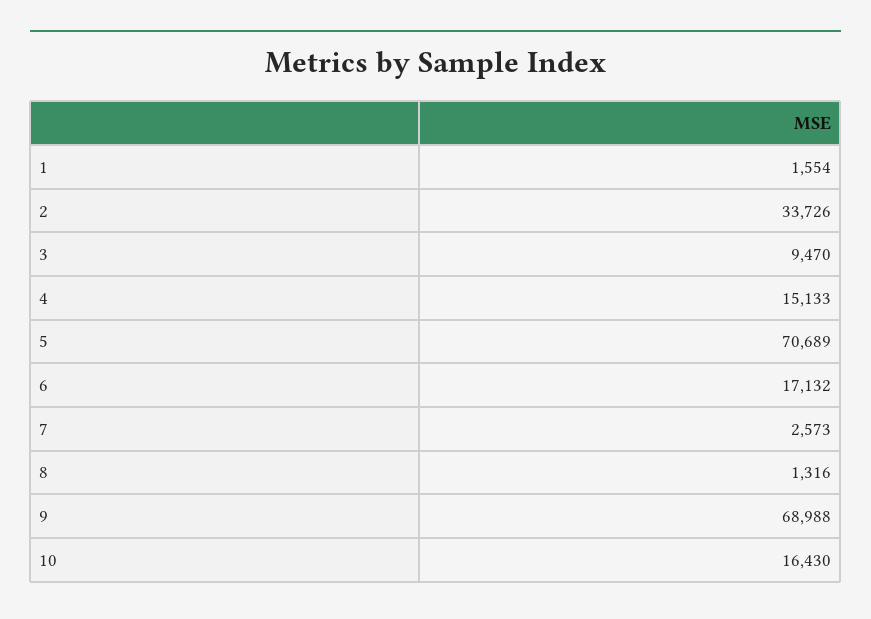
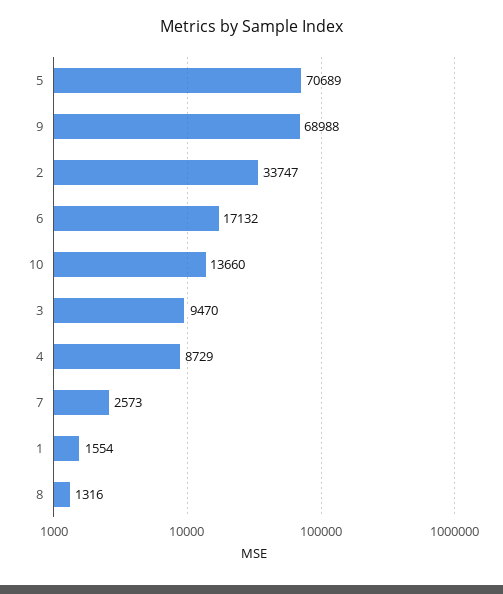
2: 33726 -> 33747
4: 15133 -> 8729
10: 16430 -> 13660

